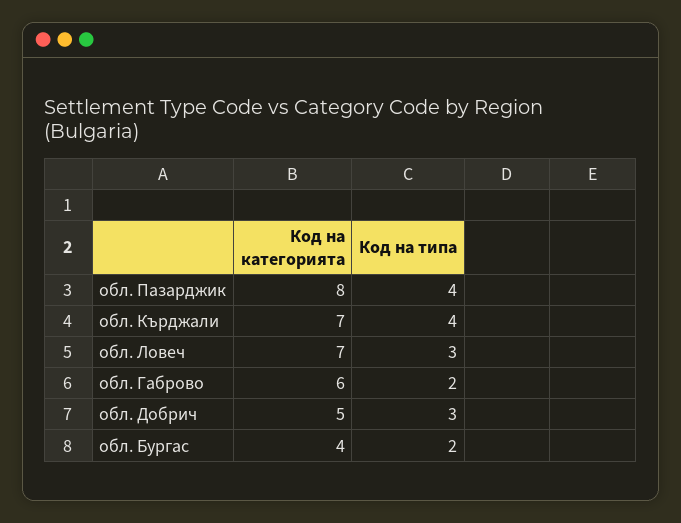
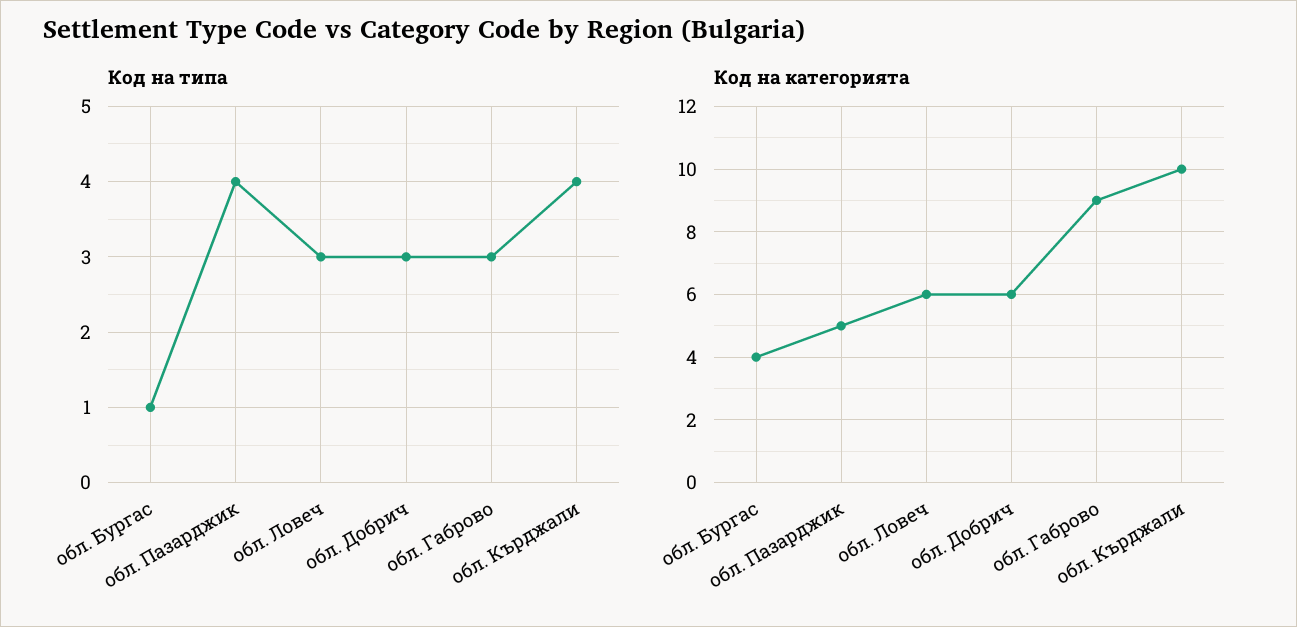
Код на категорията, обл. Пазарджик: 8 -> 5
Код на категорията, обл. Кърджали: 7 -> 10
Код на категорията, обл. Ловеч: 7 -> 6
Код на категорията, обл. Габрово: 6 -> 9
Код на типа, обл. Габрово: 2 -> 3
Код на категорията, обл. Добрич: 5 -> 6
Код на типа, обл. Бургас: 2 -> 1

